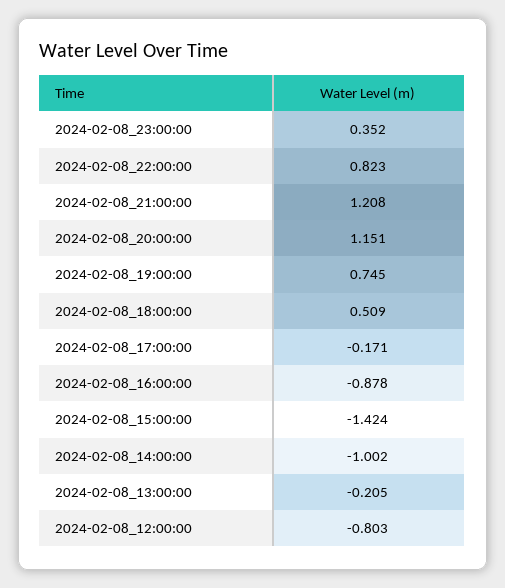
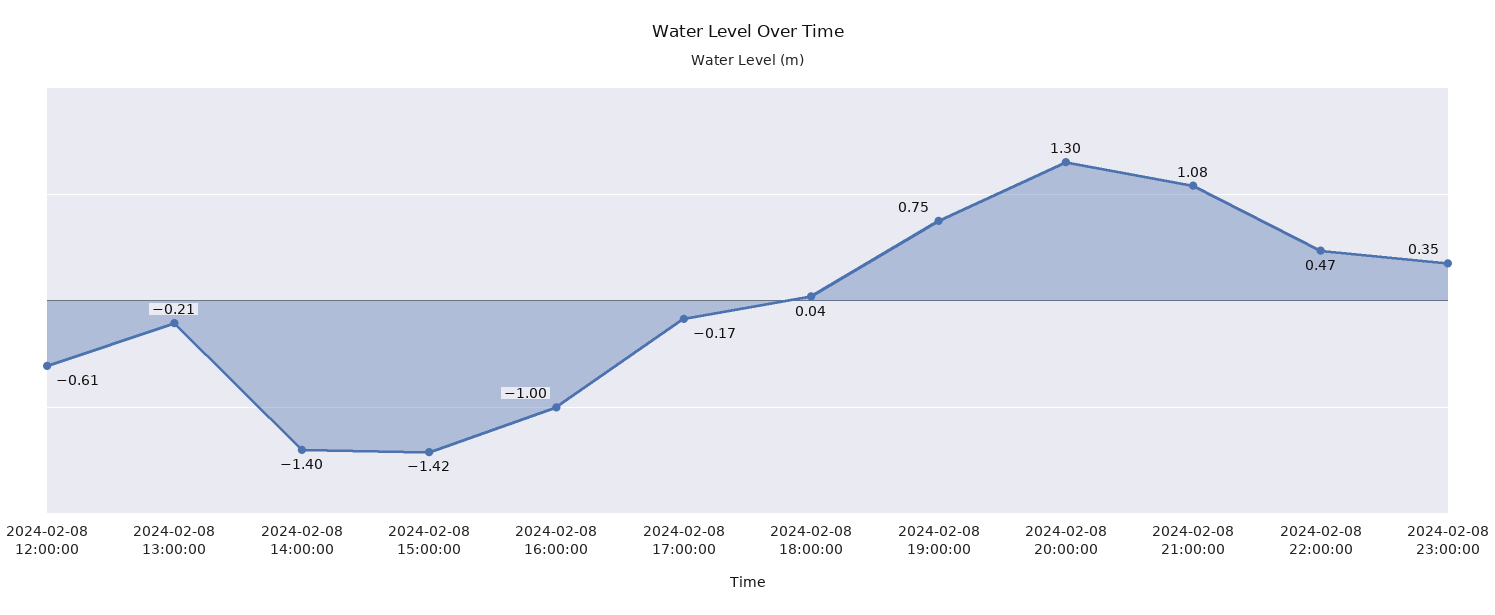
2024-02-08_22:00:00: 0.823 -> 0.47
2024-02-08_21:00:00: 1.208 -> 1.08
2024-02-08_20:00:00: 1.151 -> 1.3
2024-02-08_18:00:00: 0.509 -> 0.04
2024-02-08_16:00:00: -0.878 -> -1
2024-02-08_14:00:00: -1.002 -> -1.4
2024-02-08_12:00:00: -0.803 -> -0.61

